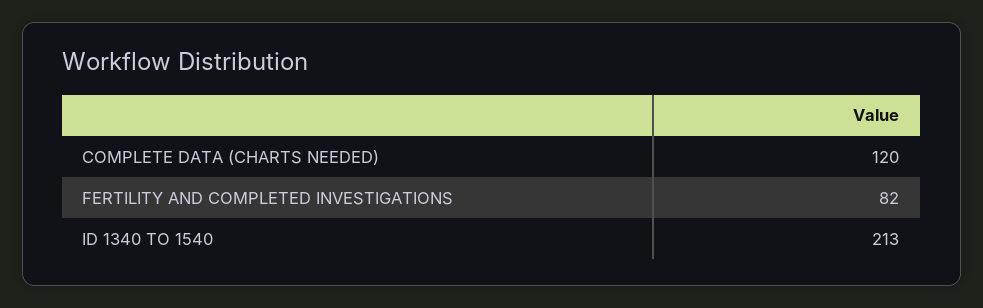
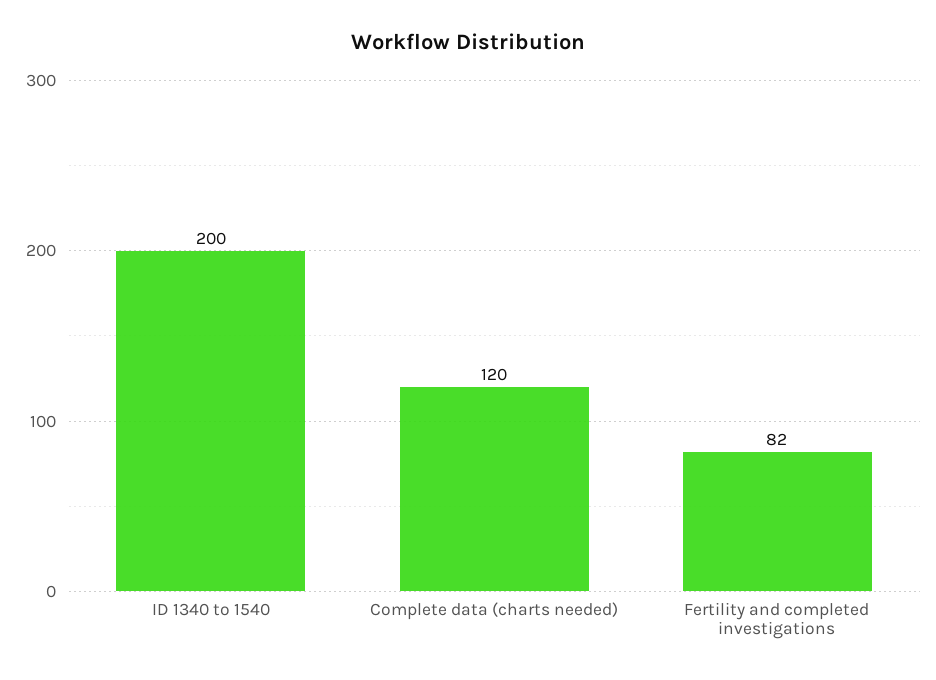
ID 1340 TO 1540: 213 -> 200

